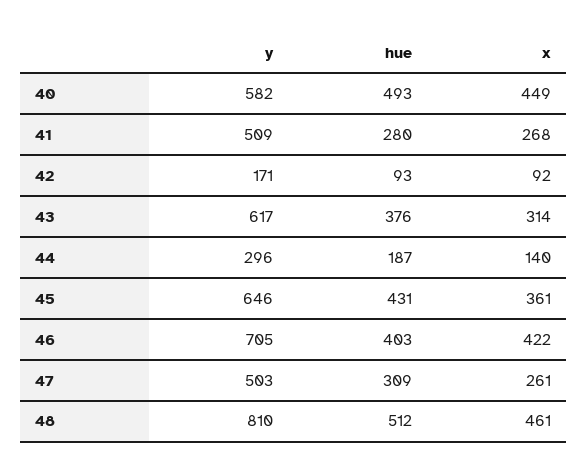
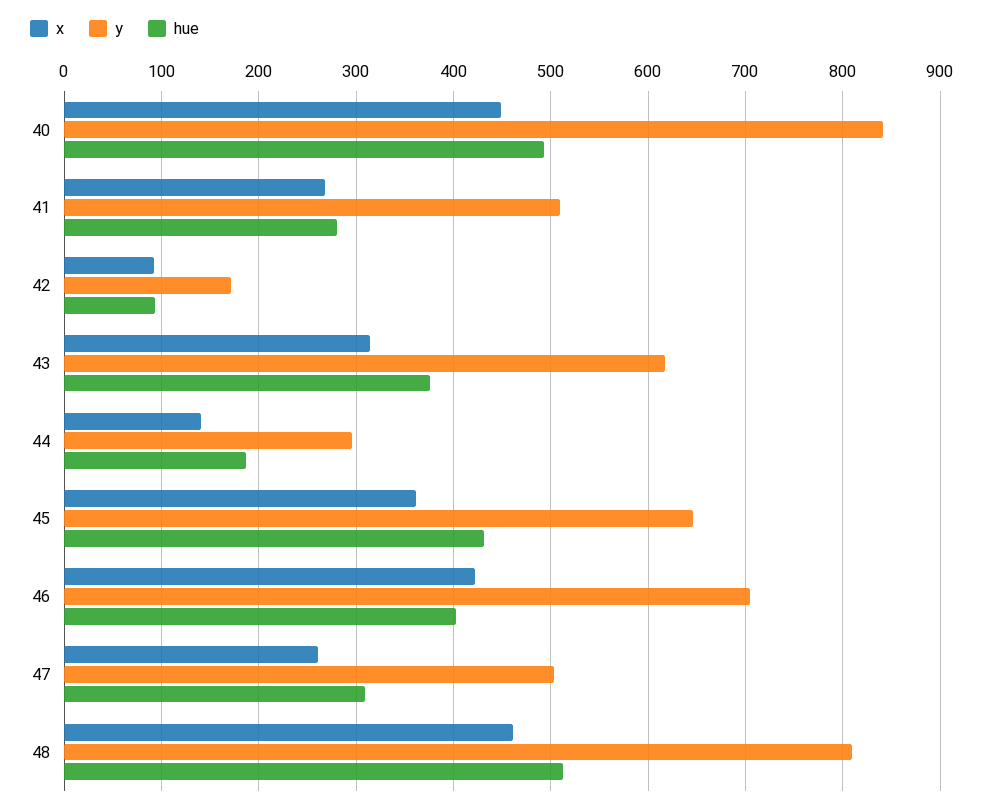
y, 40: 582 -> 840

